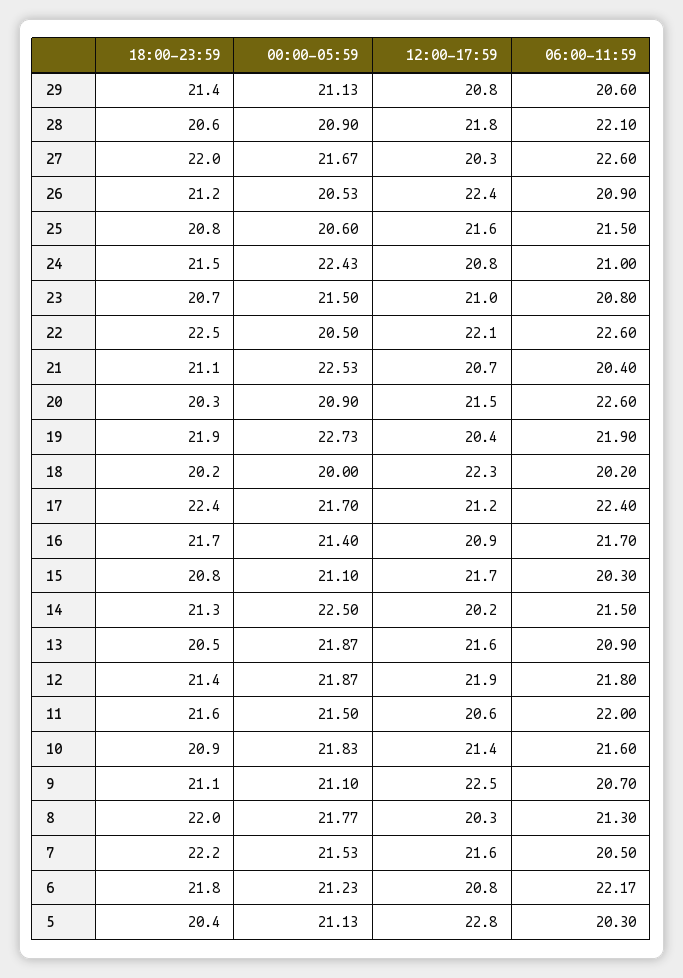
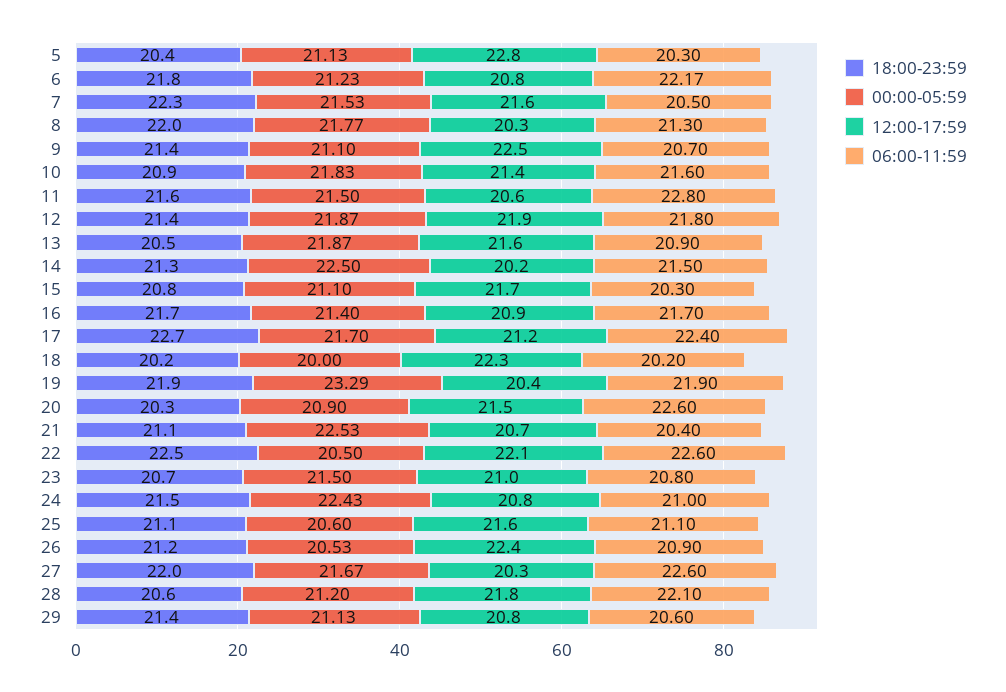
00:00-05:59, 28: 20.9 -> 21.2
18:00-23:59, 25: 20.8 -> 21.1
06:00-11:59, 25: 21.5 -> 21.1
00:00-05:59, 19: 22.73 -> 23.29
18:00-23:59, 17: 22.4 -> 22.7
06:00-11:59, 11: 22 -> 22.8
18:00-23:59, 9: 21.1 -> 21.4
18:00-23:59, 7: 22.2 -> 22.3

